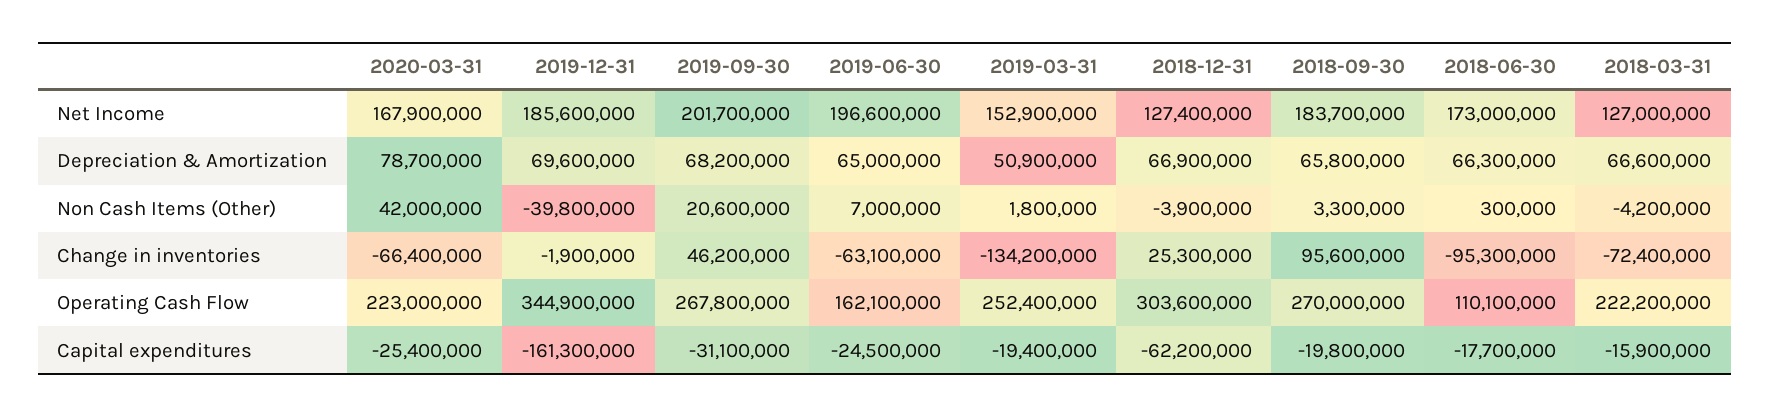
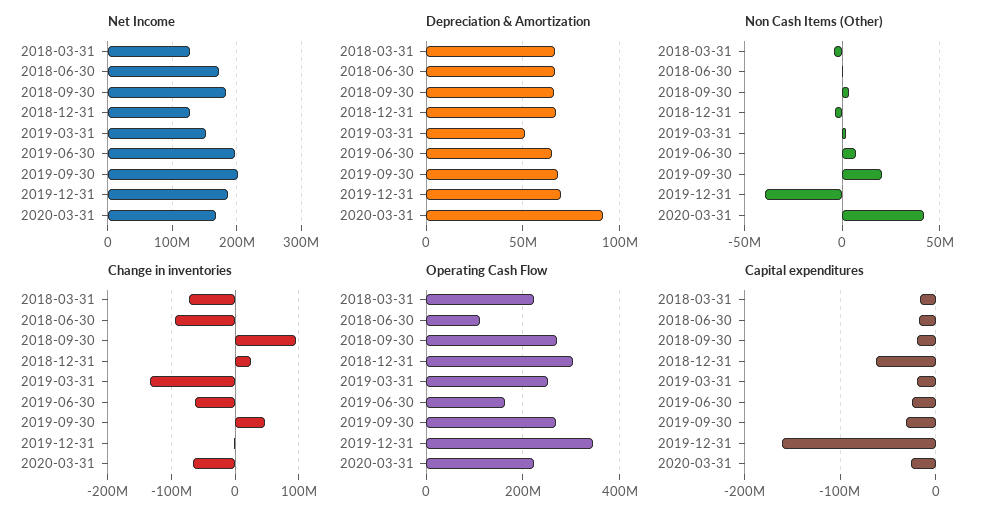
Depreciation & Amortization, 2020-03-31: 78700000 -> 90000000

